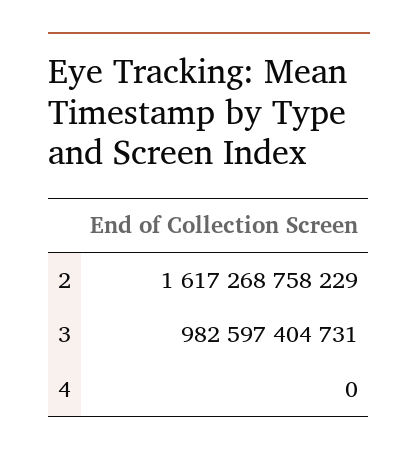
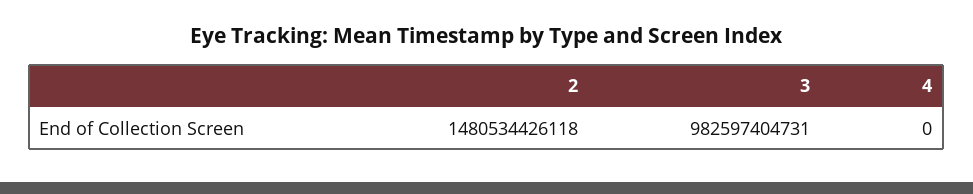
2: 1617268758229 -> 1480534426118

